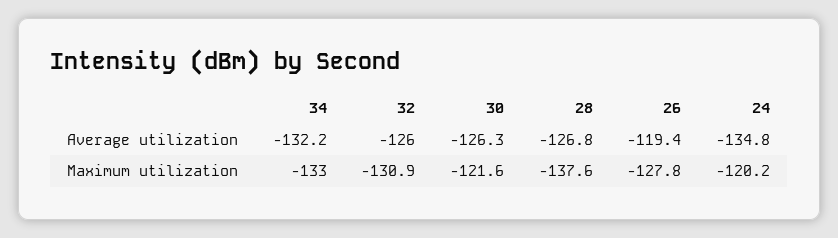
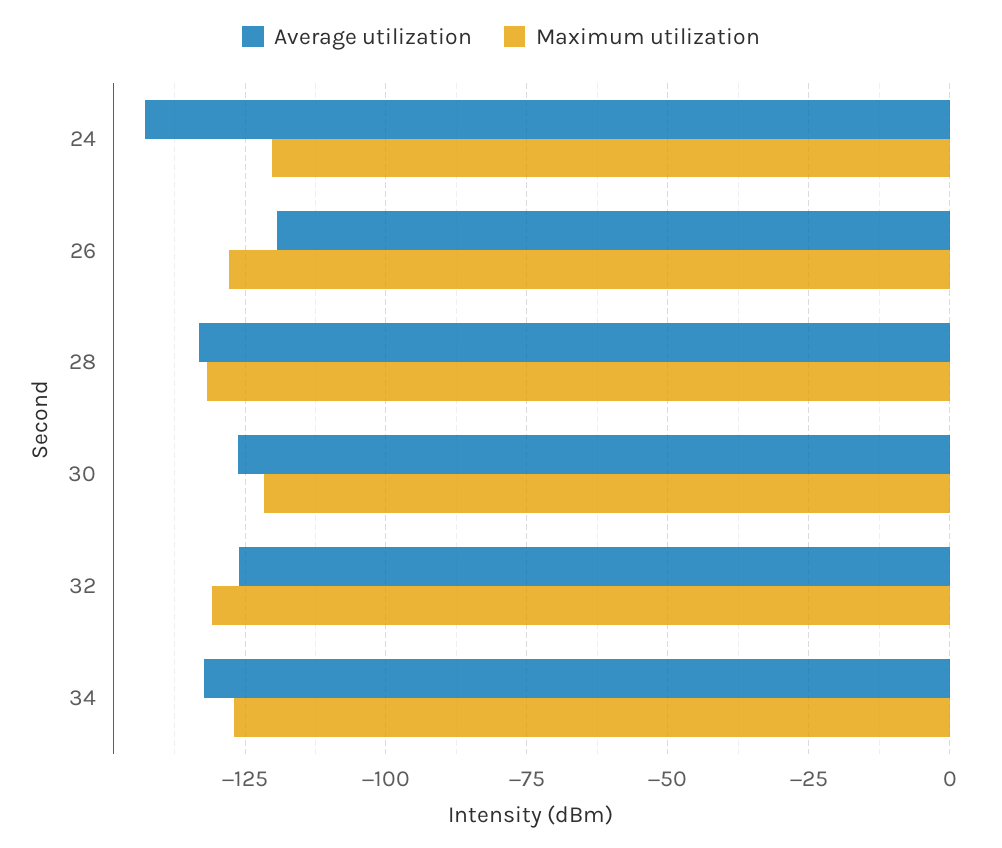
Average utilization, 28: -126.8 -> -132.5
Average utilization, 24: -134.8 -> -142.5
Maximum utilization, 34: -133 -> -127.5
Maximum utilization, 28: -137.6 -> -132.5

